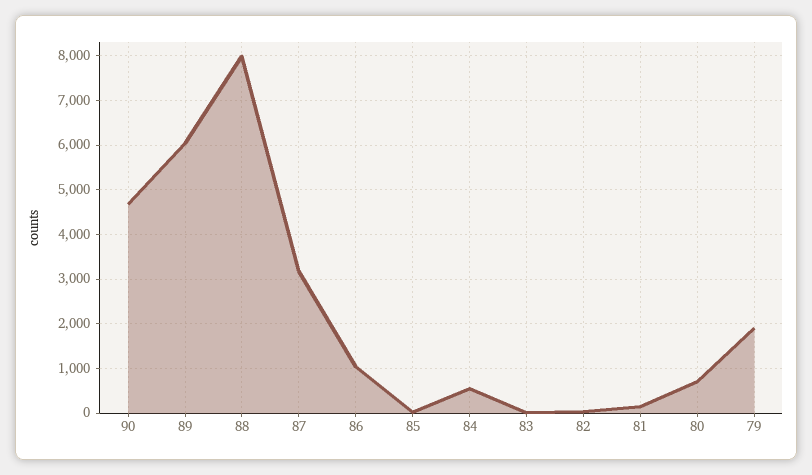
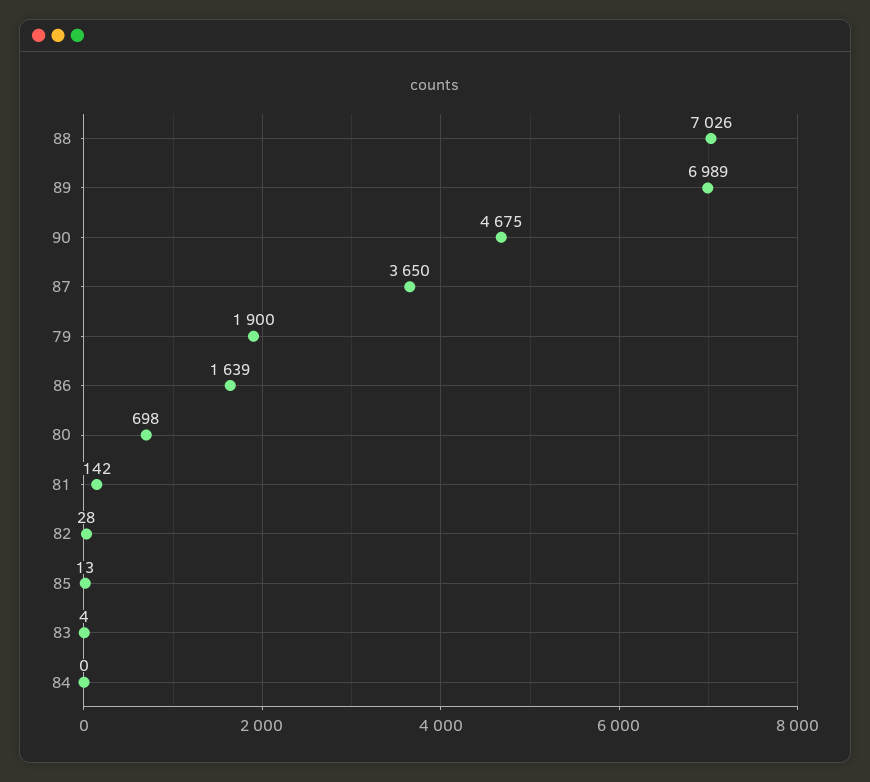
89: 6000 -> 6989
88: 8000 -> 7026
87: 3200 -> 3650
86: 1000 -> 1639
84: 600 -> 0

